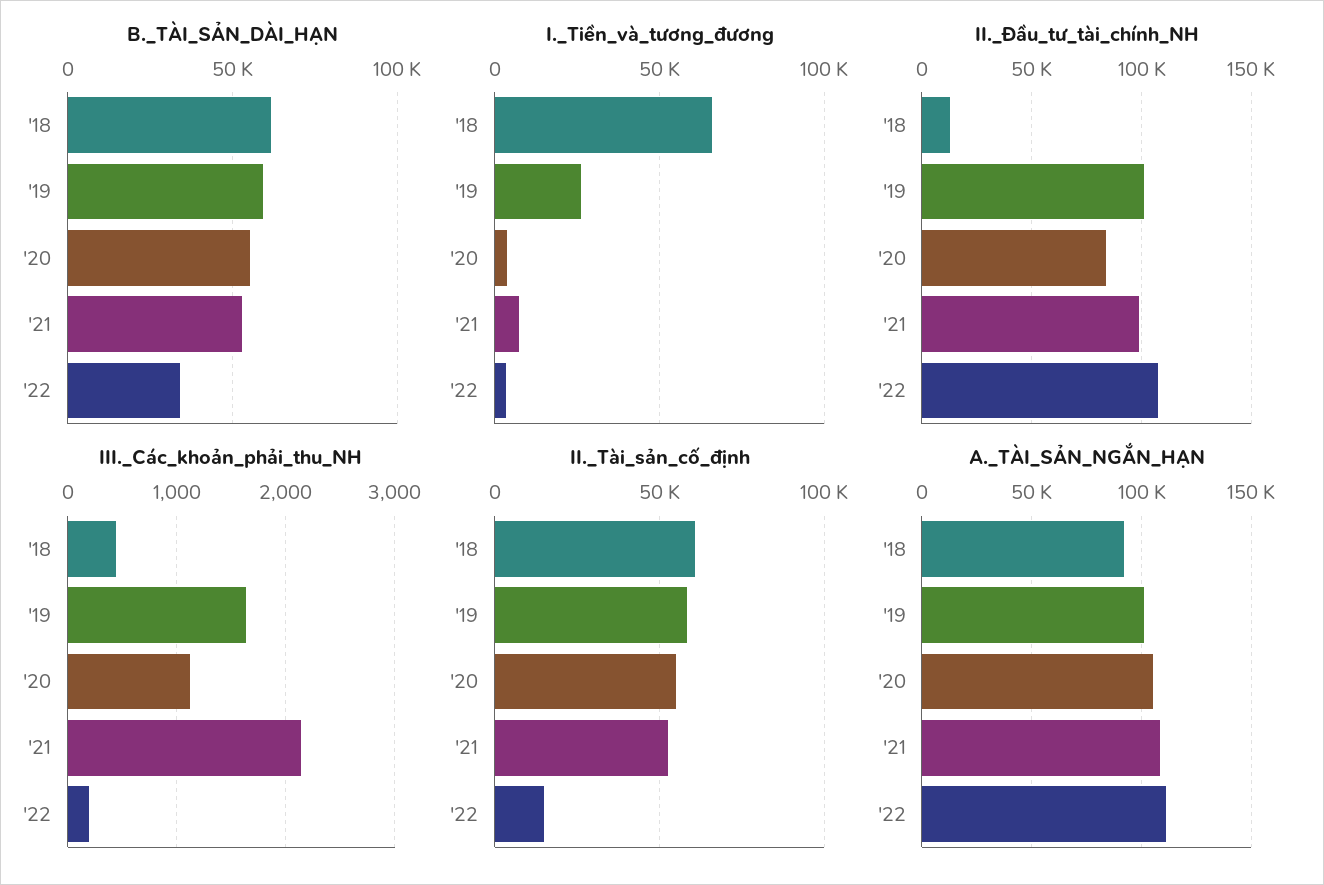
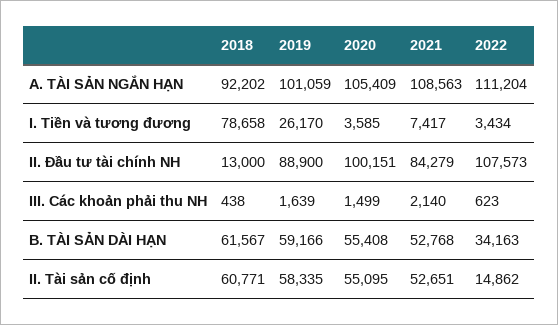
I._Tiền_và_tương_đương, '18: 65000 -> 78658
II._Đầu_tư_tài_chính_NH, '19: 100000 -> 88900
II._Đầu_tư_tài_chính_NH, '20: 85000 -> 100151
II._Đầu_tư_tài_chính_NH, '21: 100000 -> 84279
III._Các_khoản_phải_thu_NH, '20: 1100 -> 1499
III._Các_khoản_phải_thu_NH, '22: 200 -> 623

